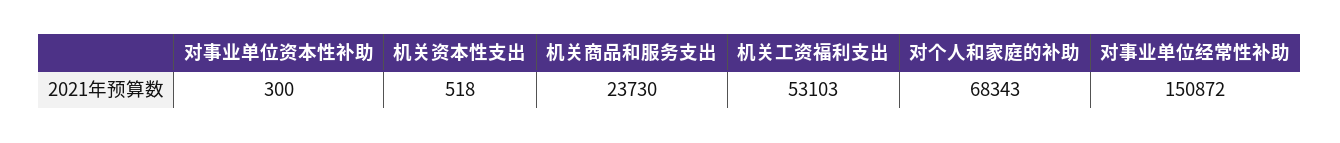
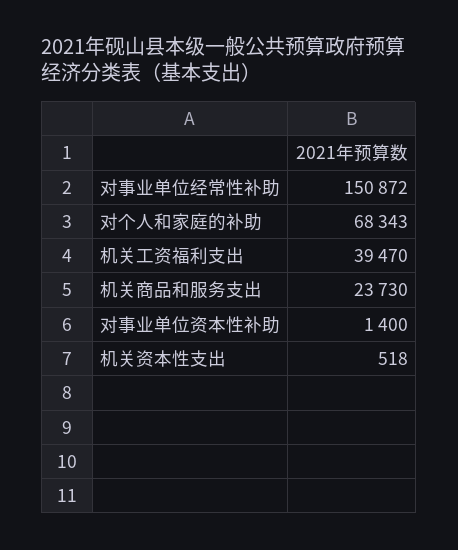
对事业单位资本性补助: 300 -> 1400
机关工资福利支出: 53103 -> 39470

